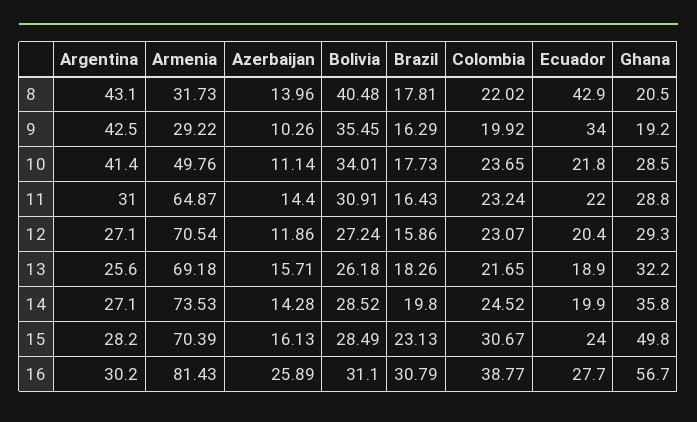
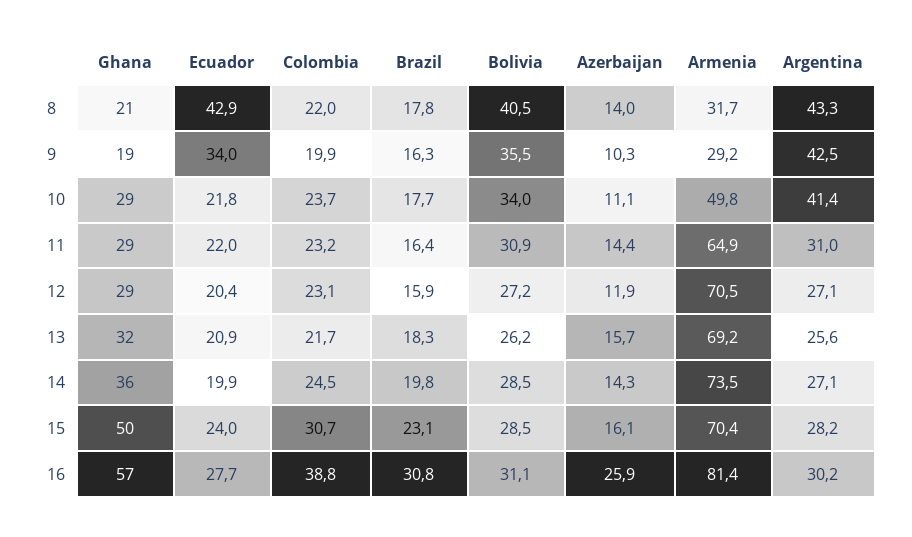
Argentina, 8: 43.1 -> 43.3
Ecuador, 13: 18.9 -> 20.9

